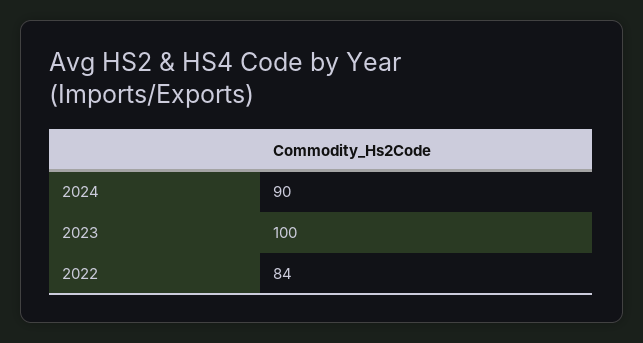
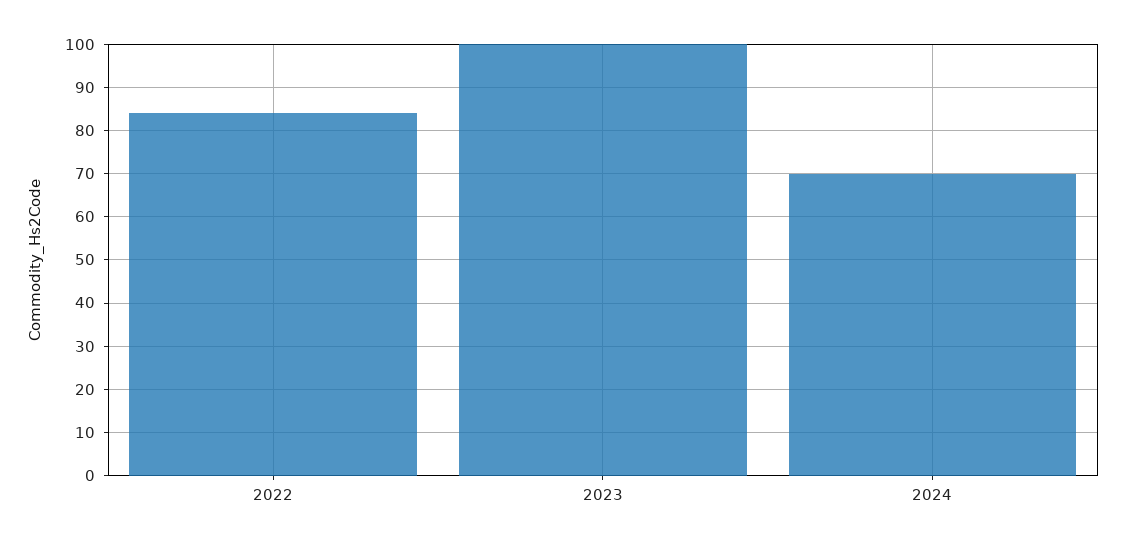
2024: 90 -> 70

